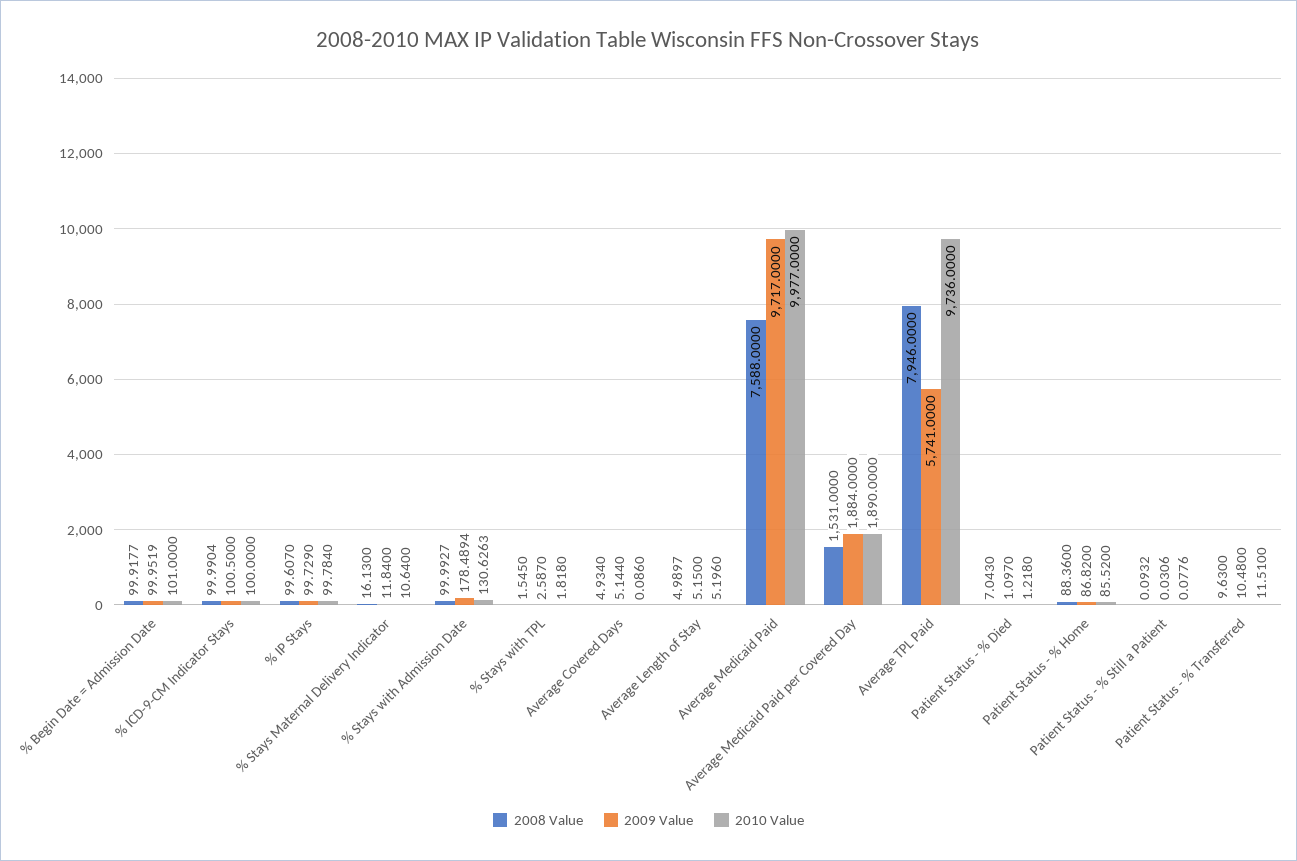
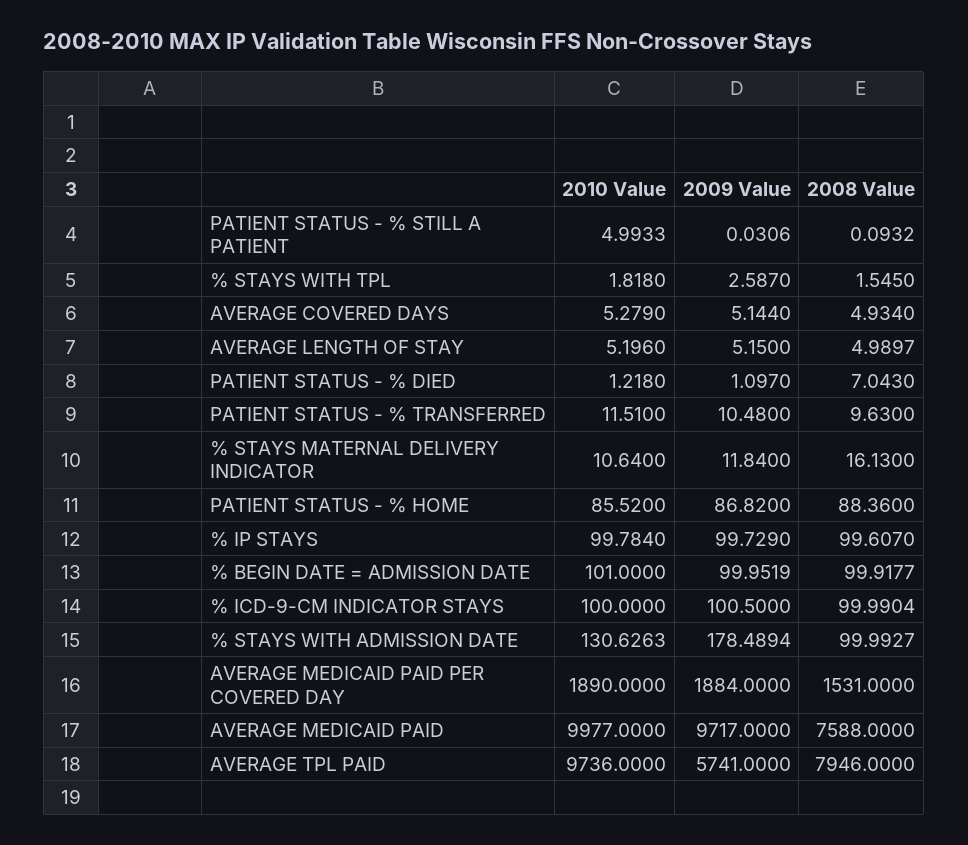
2010 Value, Average Covered Days: 0.086 -> 5.279
2010 Value, Patient Status - % Still a Patient: 0.0776 -> 4.9933

